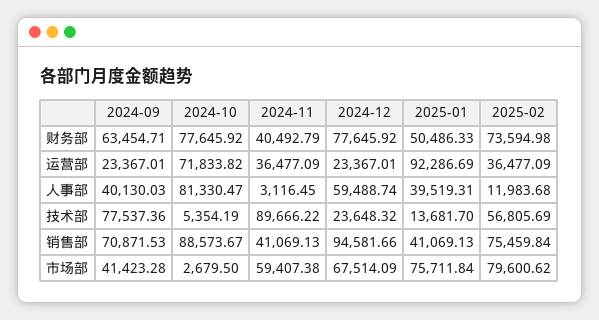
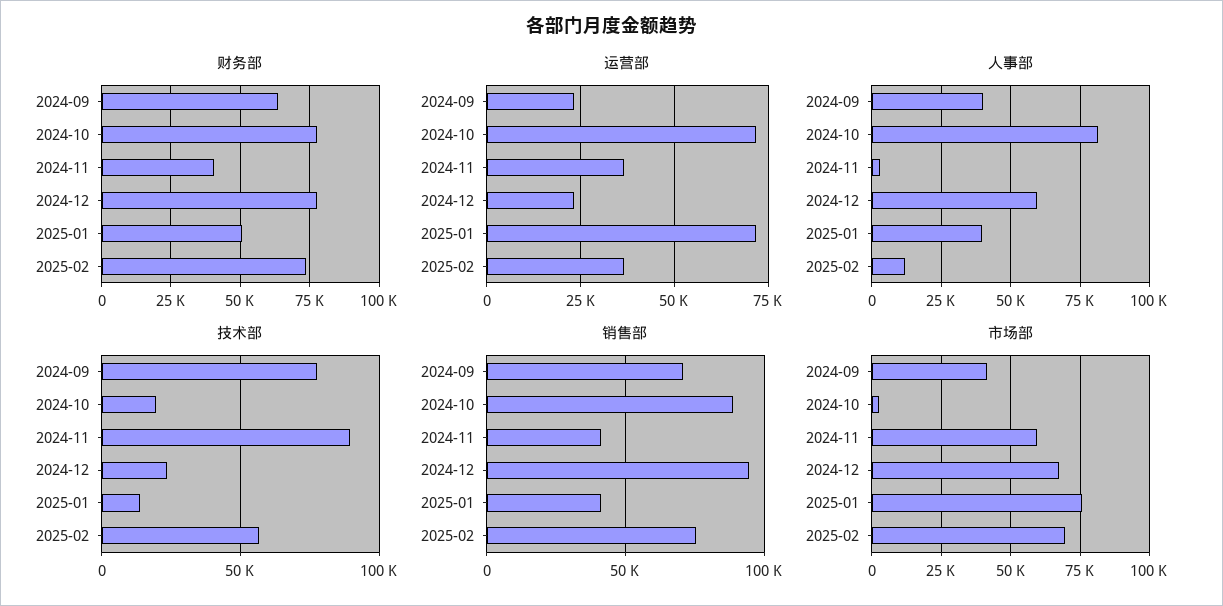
运营部, 2025-01: 92286.69 -> 72500
技术部, 2024-10: 5354.19 -> 20000
市场部, 2025-02: 79600.62 -> 70000

